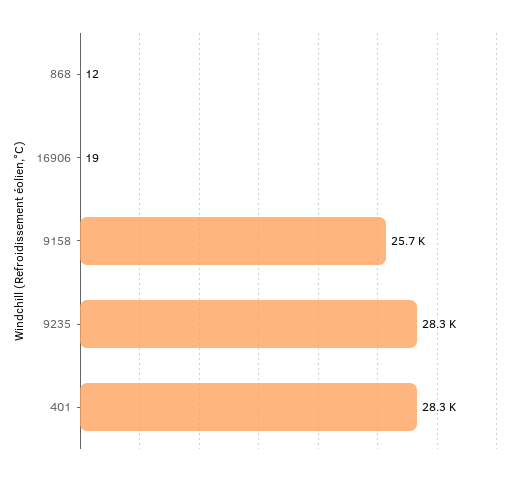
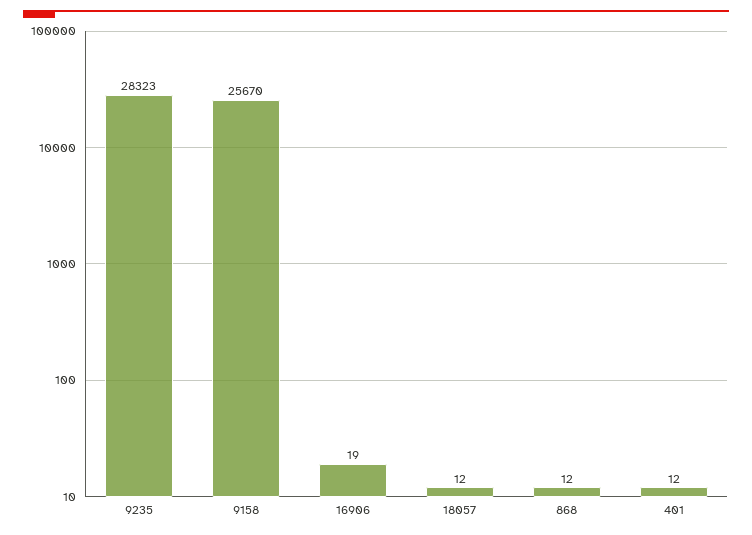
401: 28300 -> 12
18057: none -> 12

